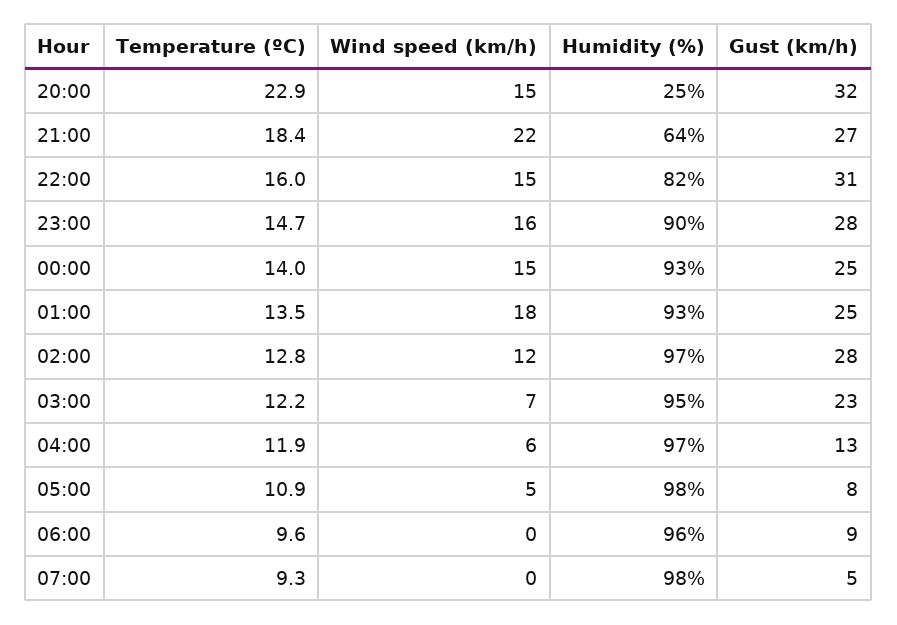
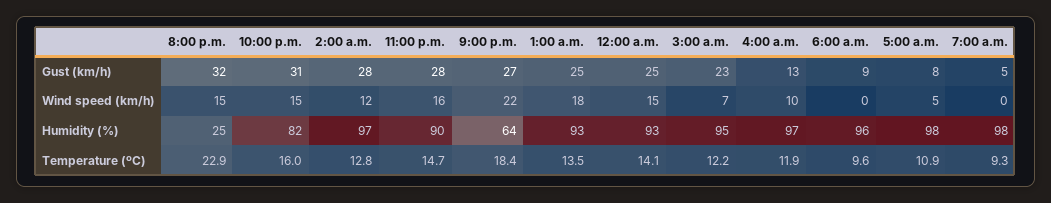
Temperature (ºC), 00:00: 14 -> 14.1
Wind speed (km/h), 04:00: 6 -> 10

